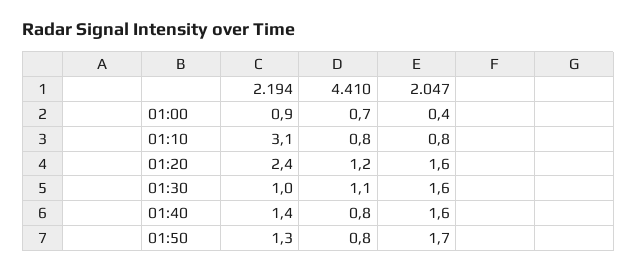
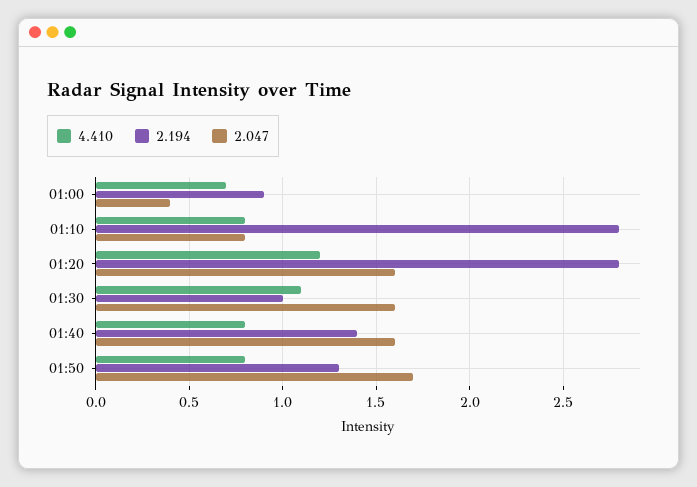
2.194, 01:10: 3.1 -> 2.8
2.194, 01:20: 2.4 -> 2.8

